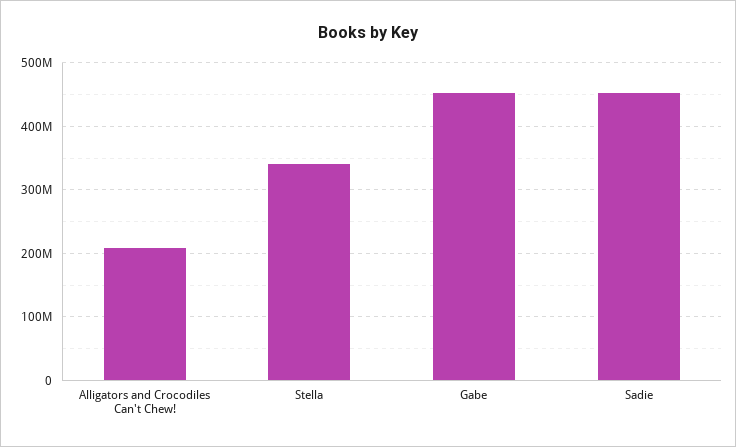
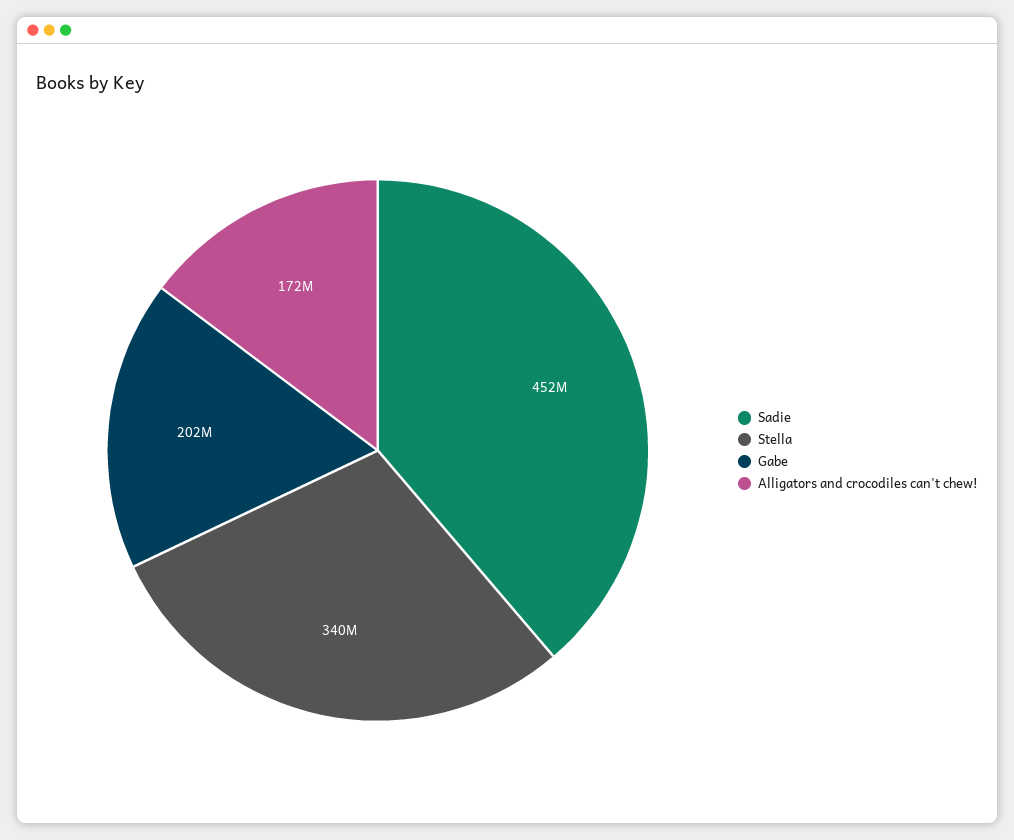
Alligators and Crocodiles Can't Chew!: 210000000 -> 172000000
Gabe: 450000000 -> 202000000

